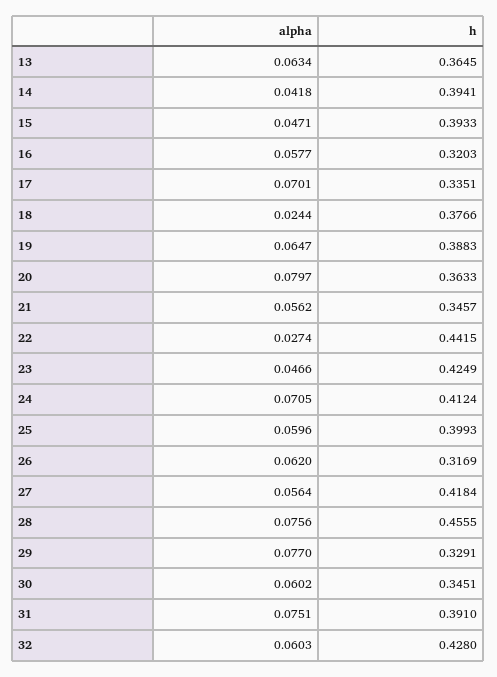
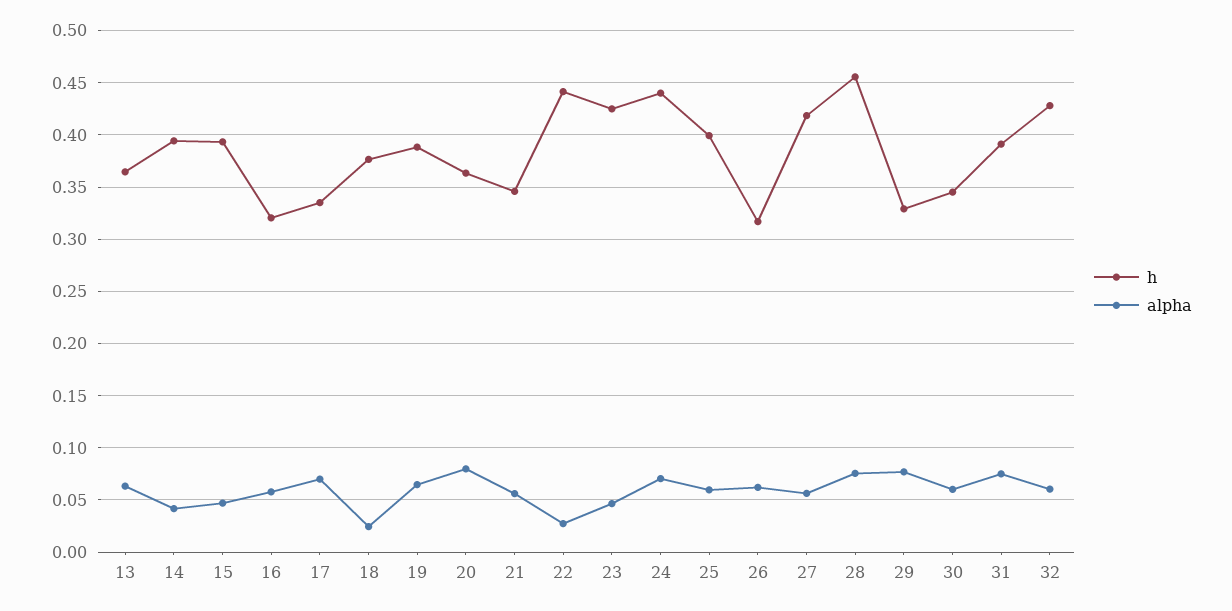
h, 24: 0.4124 -> 0.44

